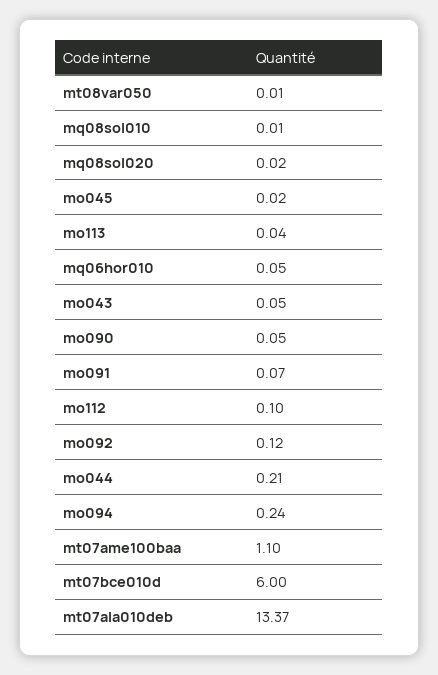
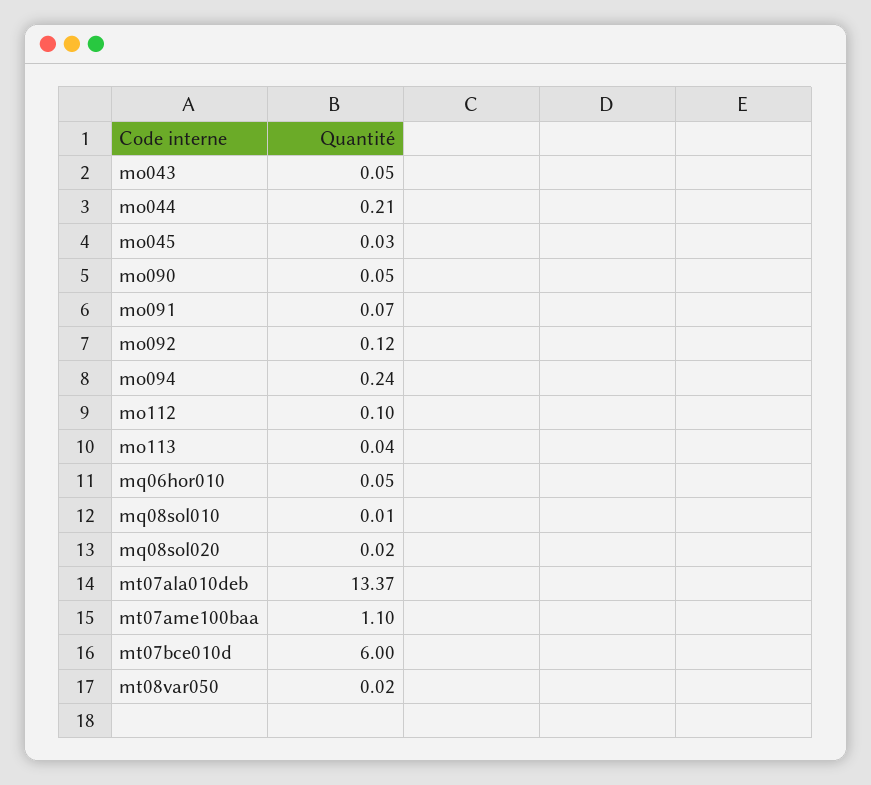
mt08var050: 0.01 -> 0.02
mo045: 0.02 -> 0.03

